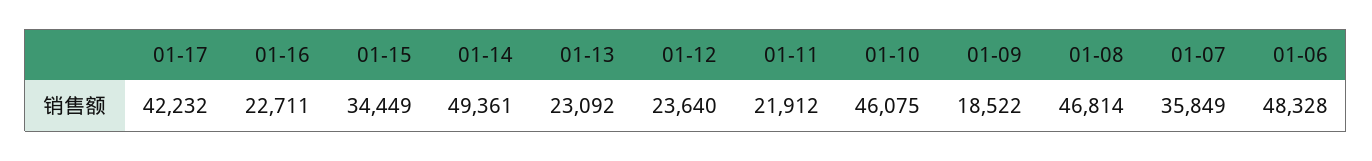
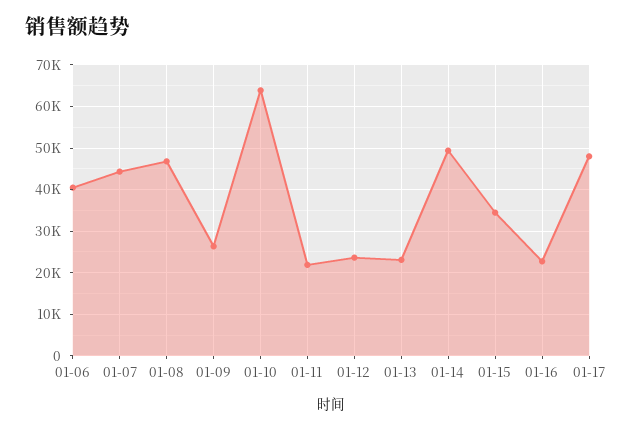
01-17: 42232 -> 48000
01-10: 46075 -> 64000
01-09: 18522 -> 26000
01-07: 35849 -> 44000
01-06: 48328 -> 40000

